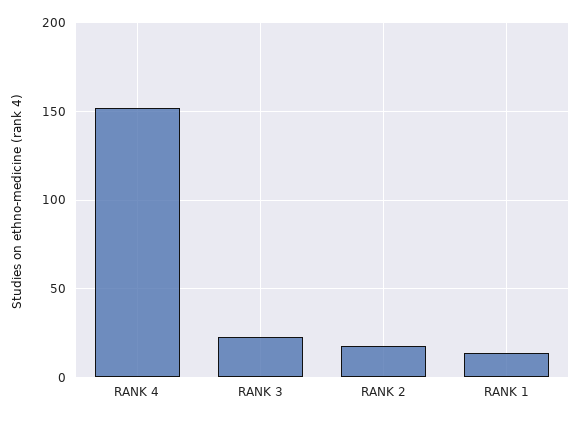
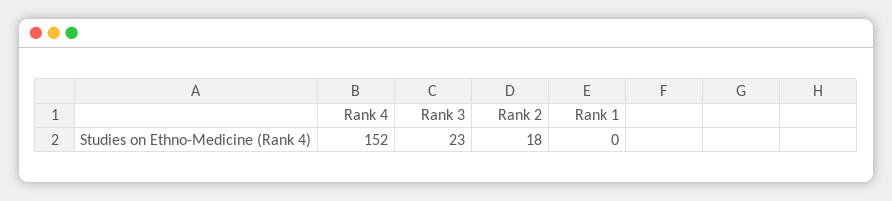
RANK 1: 15 -> 0

